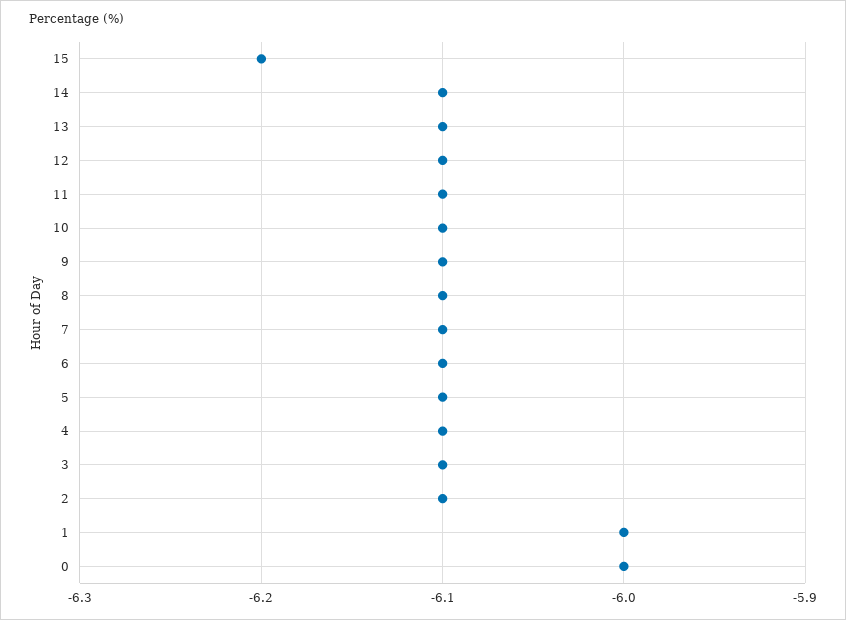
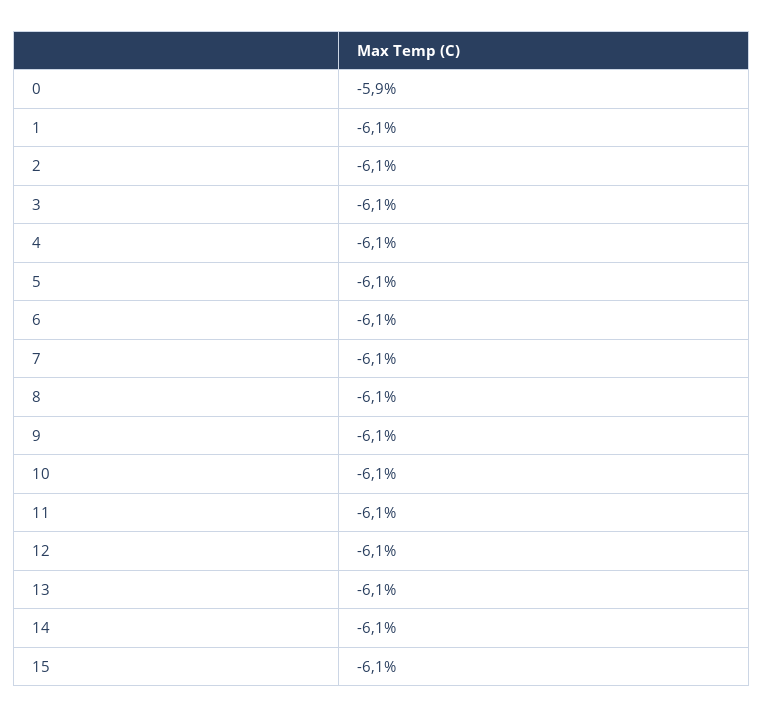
15: -6.2 -> -6.1
1: -6 -> -6.1
0: -6 -> -5.9

